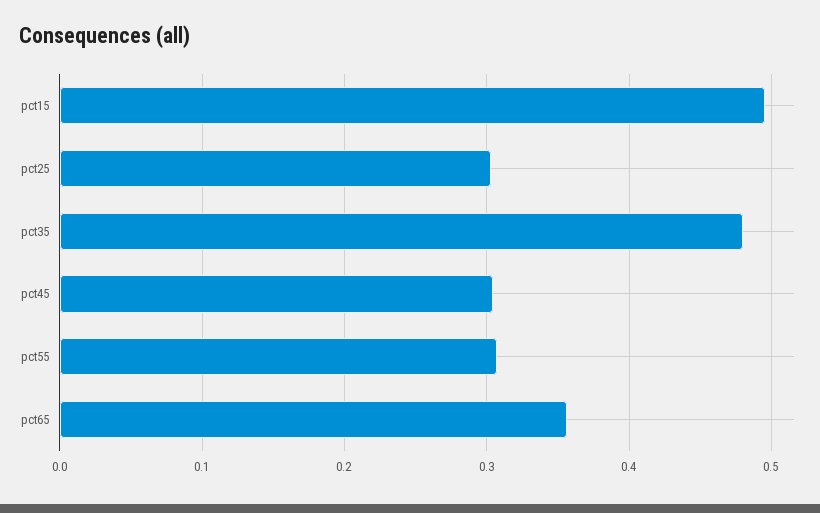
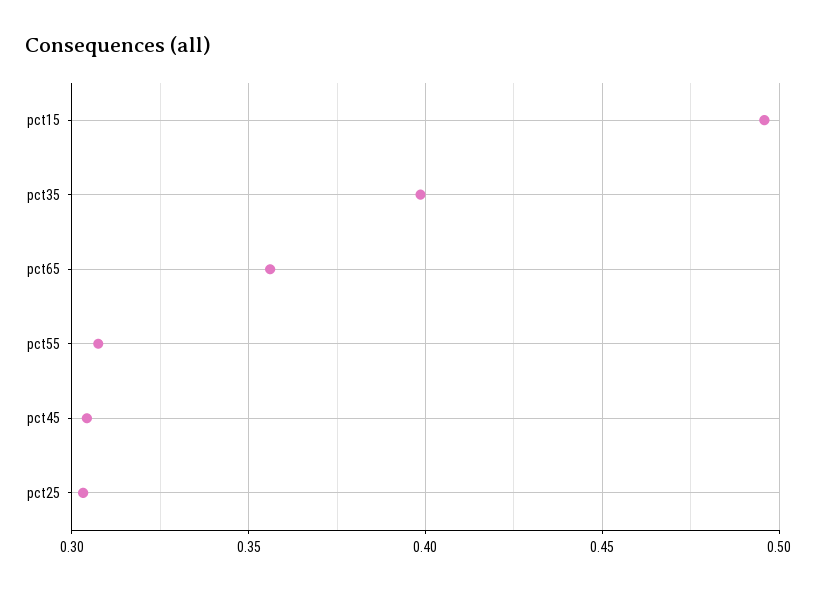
pct35: 0.48 -> 0.4

